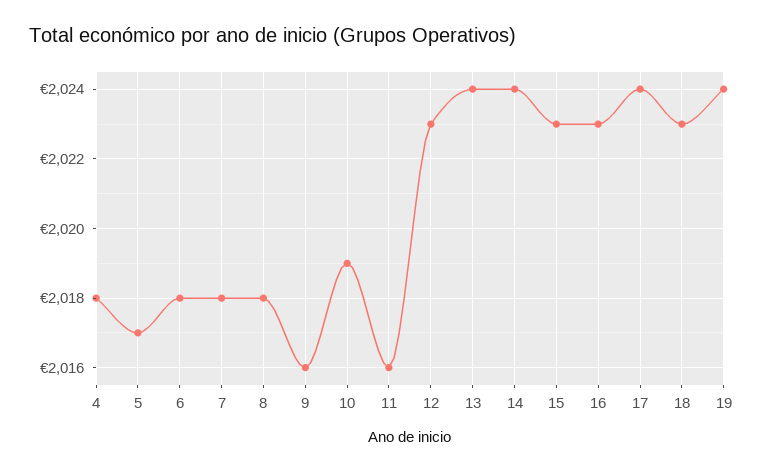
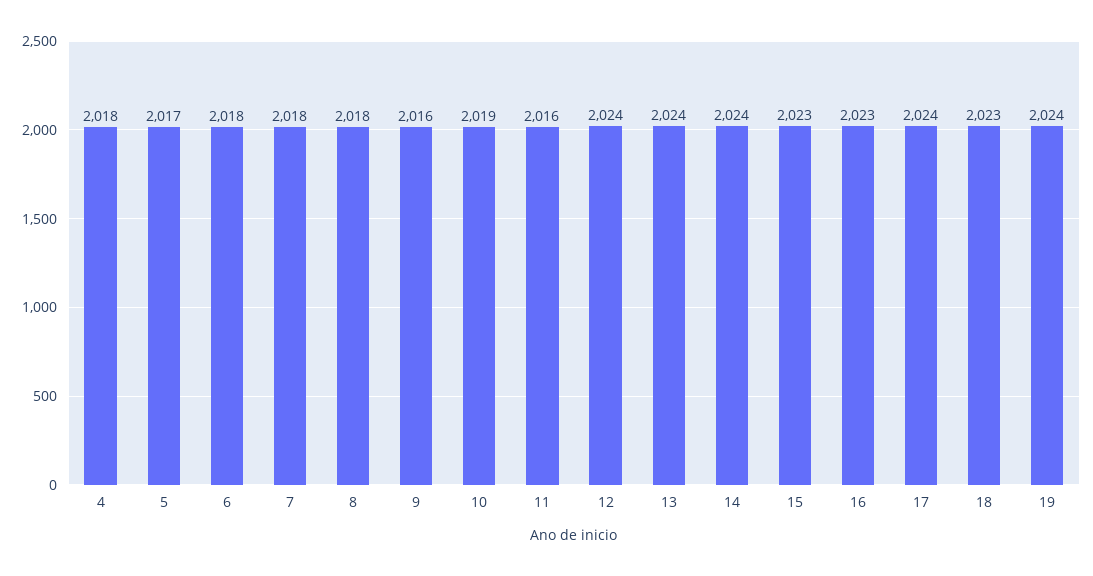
12: 2023 -> 2024

